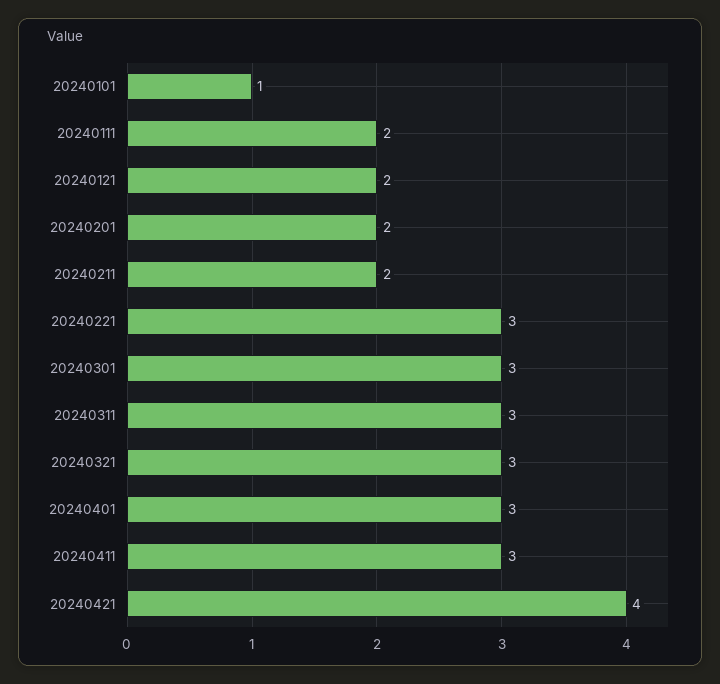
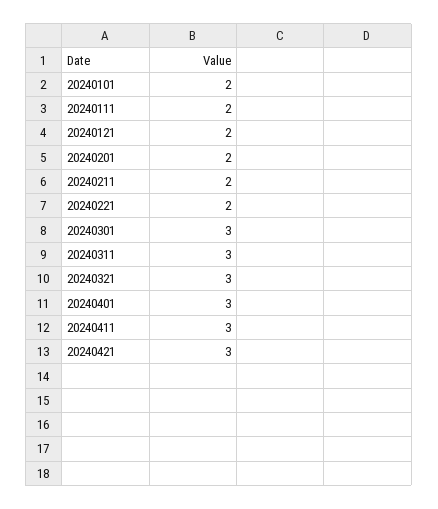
20240101: 1 -> 2
20240221: 3 -> 2
20240421: 4 -> 3

